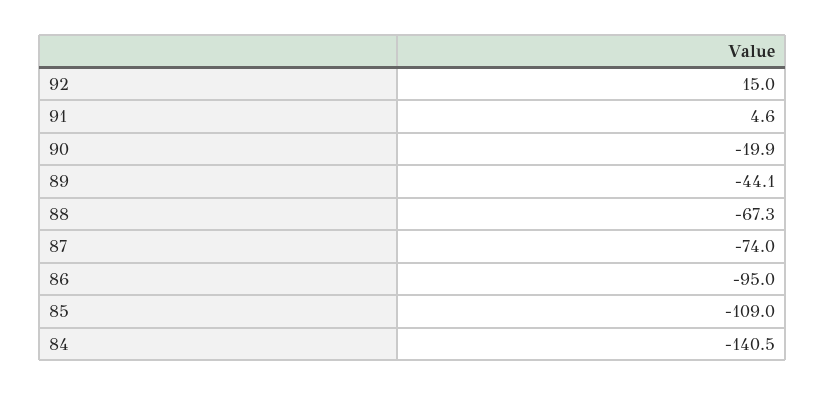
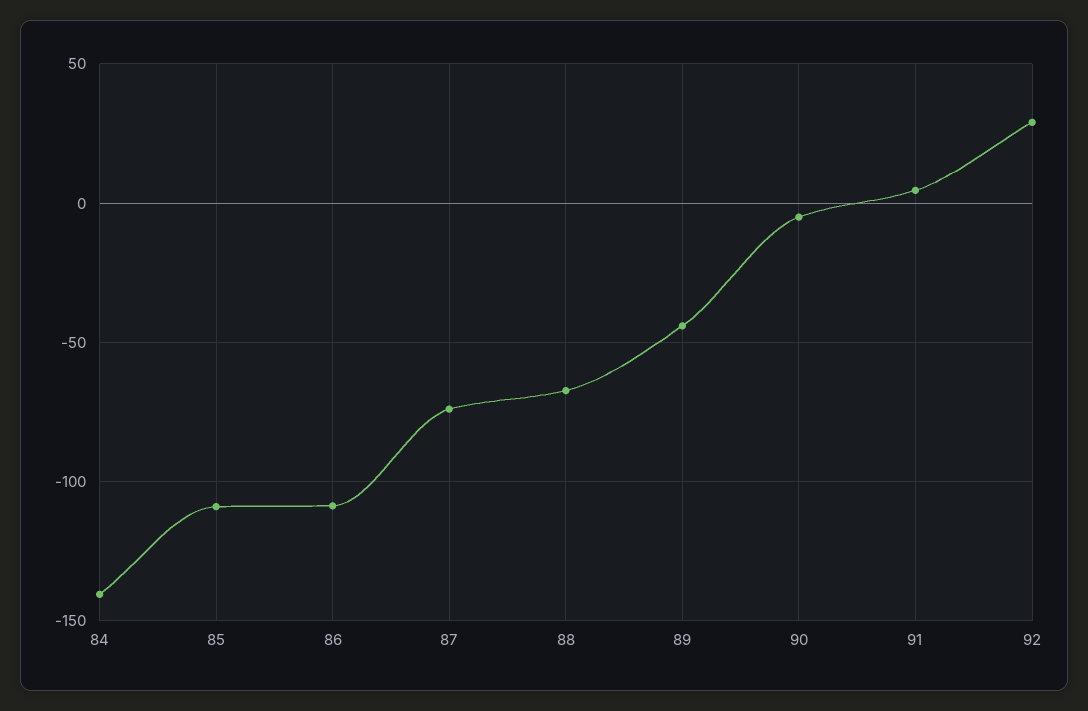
92: 15 -> 30
90: -19.9 -> -5
86: -95 -> -110

